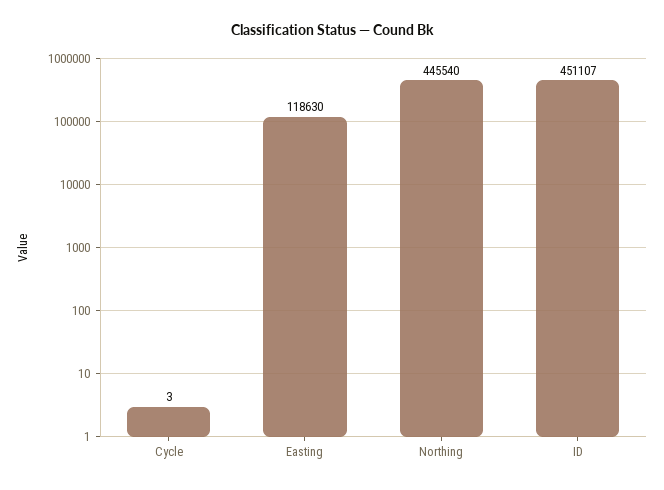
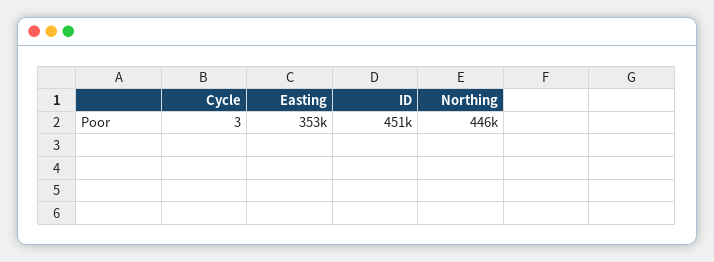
Easting: 118630 -> 353000

